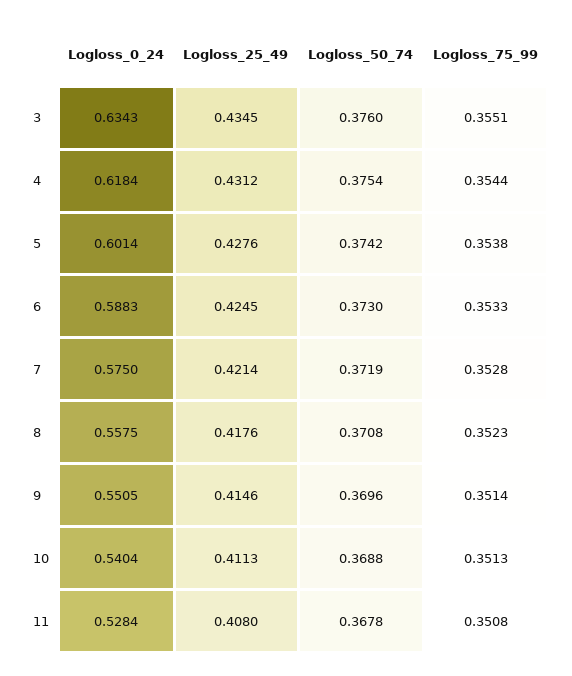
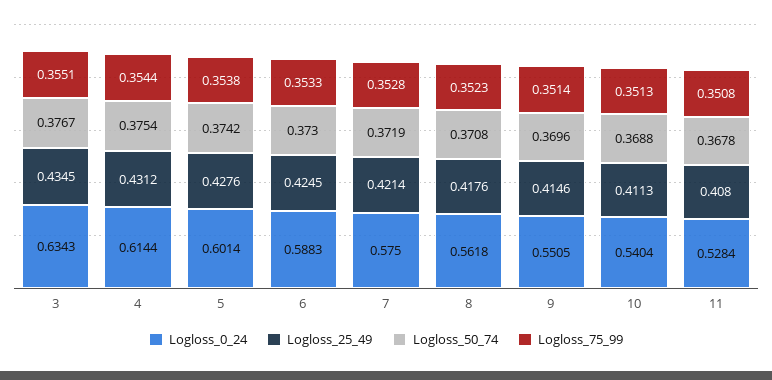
Logloss_50_74, 3: 0.376 -> 0.3767
Logloss_0_24, 4: 0.6184 -> 0.6144
Logloss_0_24, 8: 0.5575 -> 0.5618

